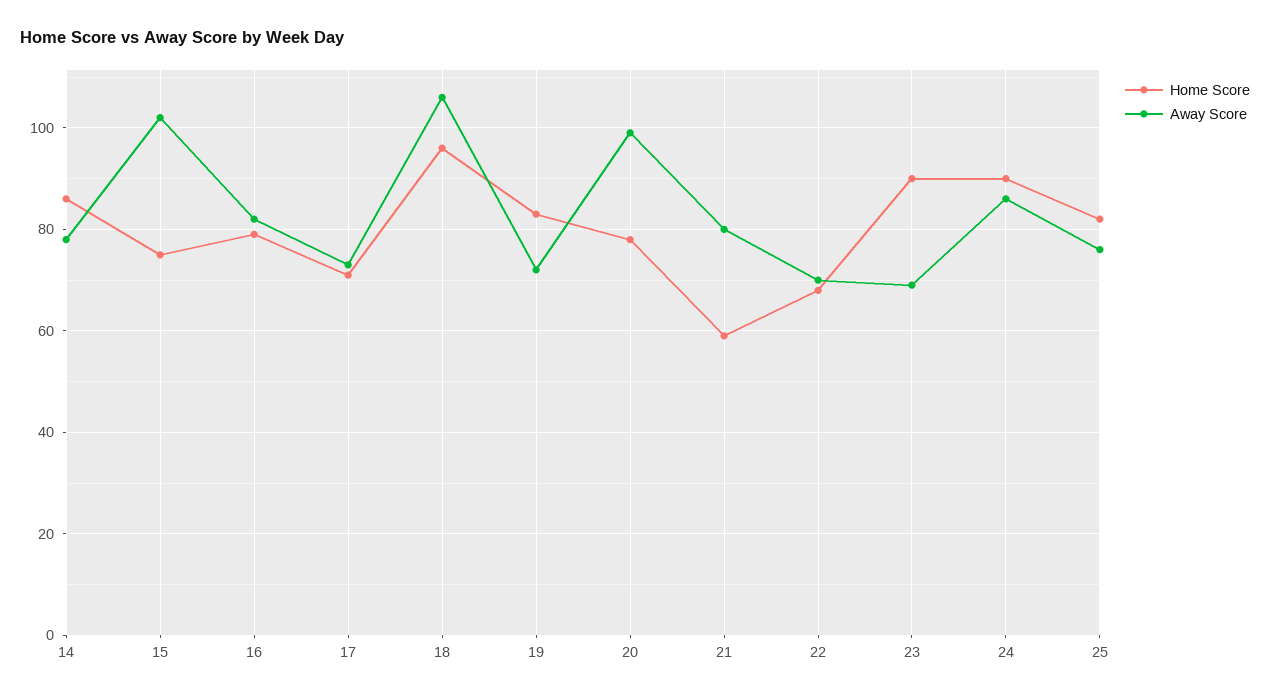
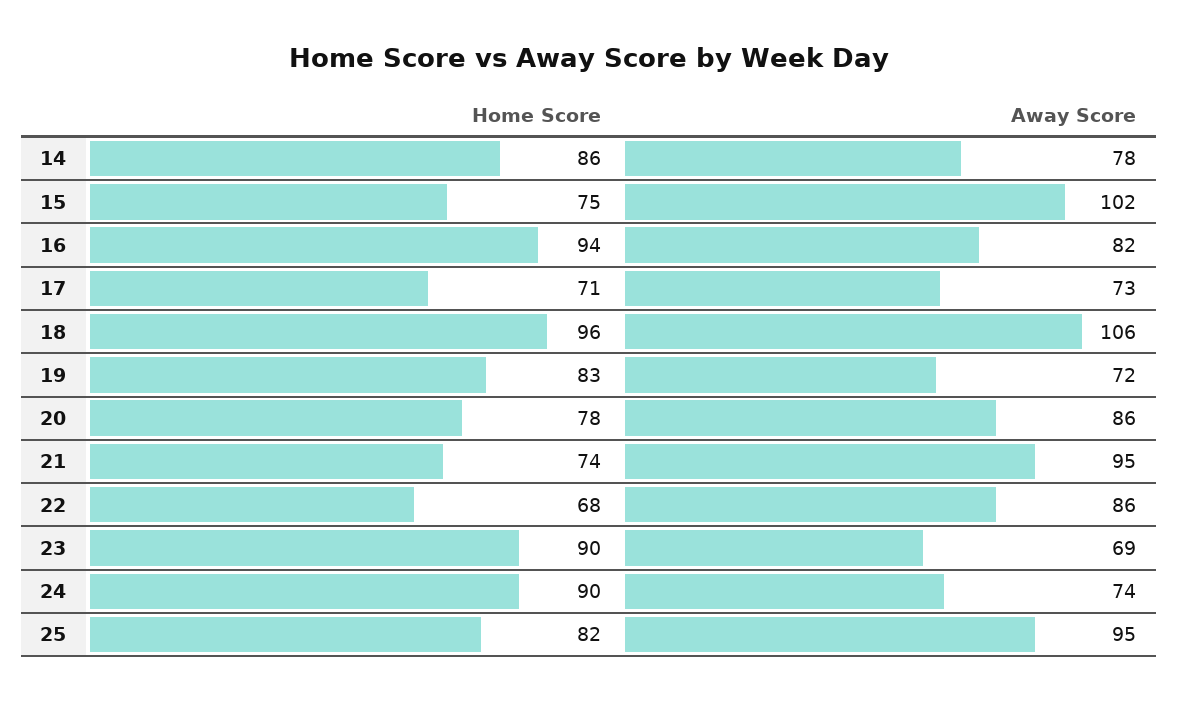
Home Score, 16: 80 -> 94
Away Score, 20: 100 -> 86
Home Score, 21: 60 -> 74
Away Score, 21: 80 -> 95
Away Score, 22: 70 -> 86
Away Score, 24: 85 -> 74
Away Score, 25: 75 -> 95

